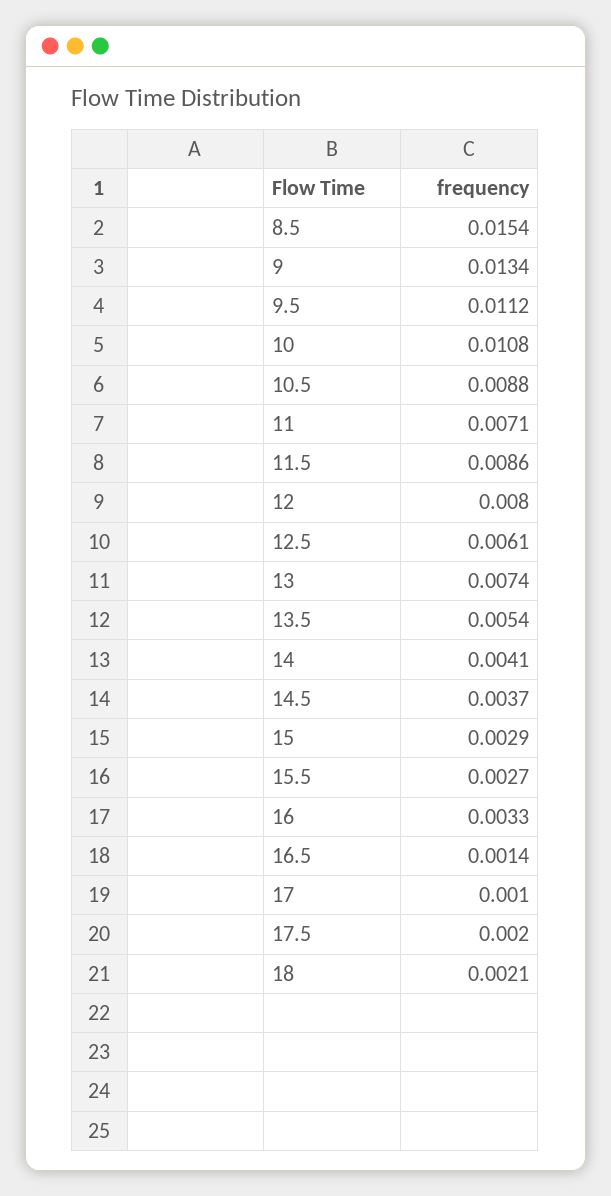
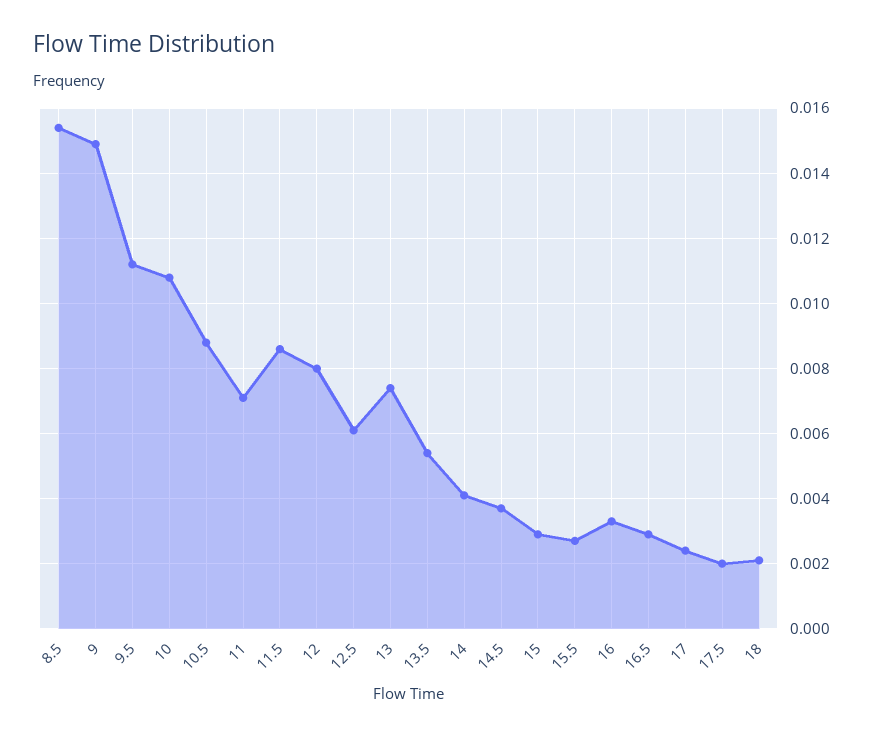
9: 0.0134 -> 0.015
16.5: 0.0014 -> 0.003
17: 0.001 -> 0.0025

